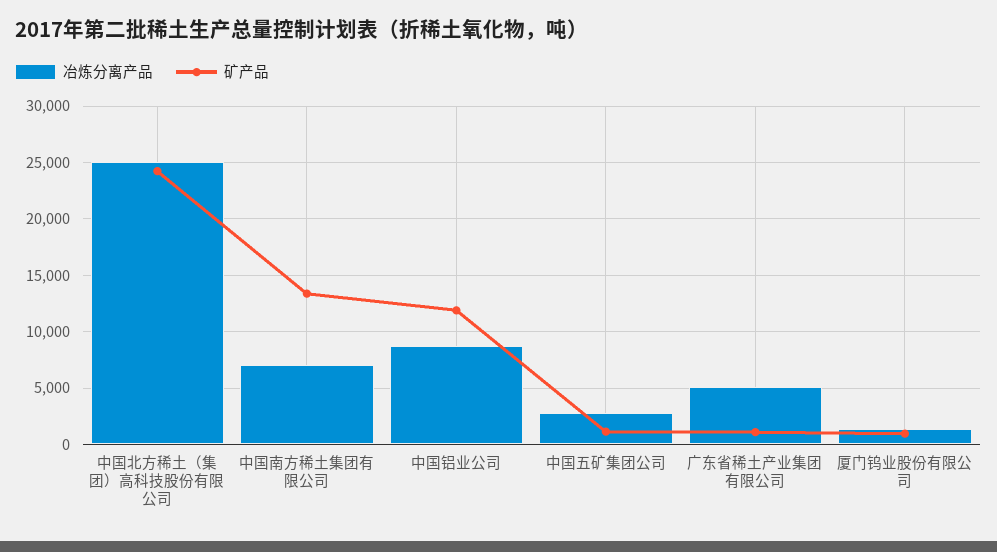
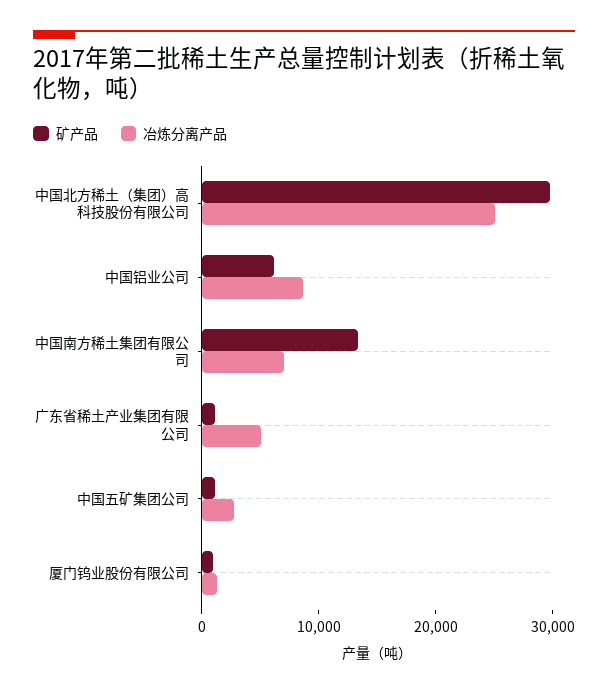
矿产品, 中国北方稀土（集团）高科技股份有限公司: 24000 -> 30000
矿产品, 中国铝业公司: 12000 -> 6000

